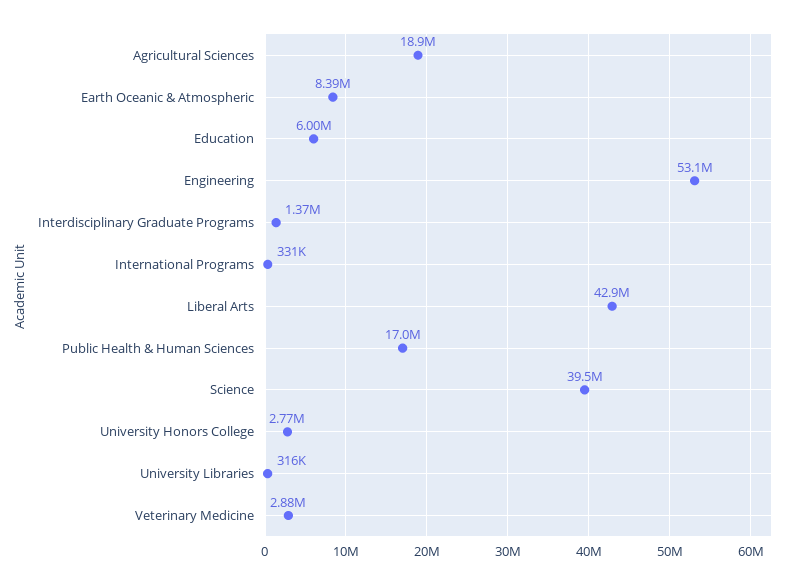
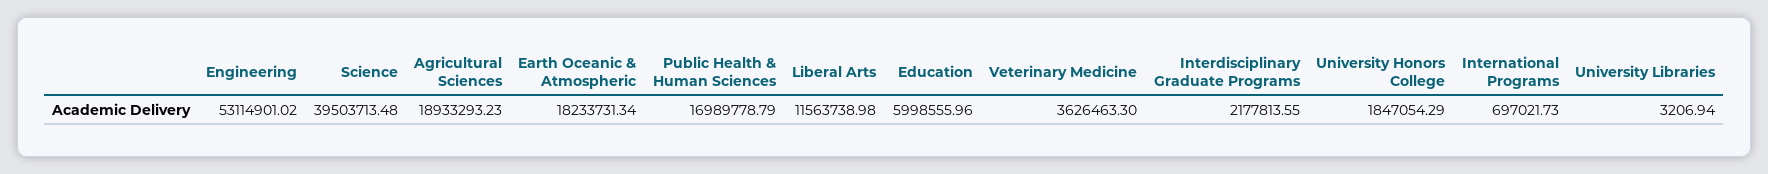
Earth Oceanic & Atmospheric: 8390000 -> 18233731.34
Interdisciplinary Graduate Programs: 1370000 -> 2177813.55
International Programs: 331000 -> 697021.73
Liberal Arts: 42900000 -> 11563738.98
University Honors College: 2770000 -> 1847054.29
University Libraries: 316000 -> 3206.94
Veterinary Medicine: 2880000 -> 3626463.3

